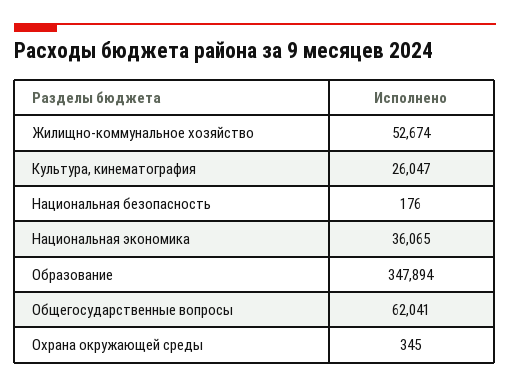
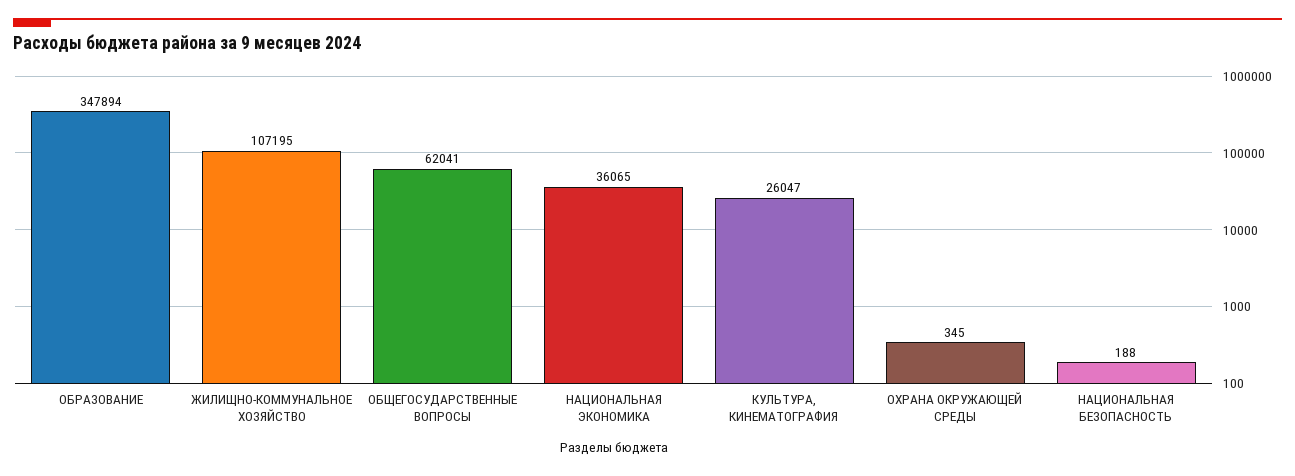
Жилищно-коммунальное хозяйство: 52674 -> 107195
Национальная безопасность: 176 -> 188

